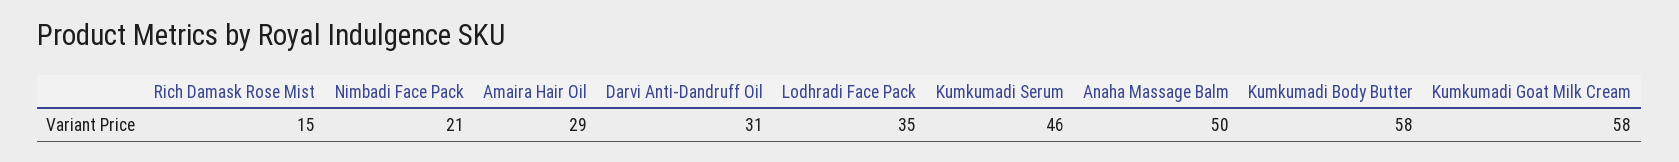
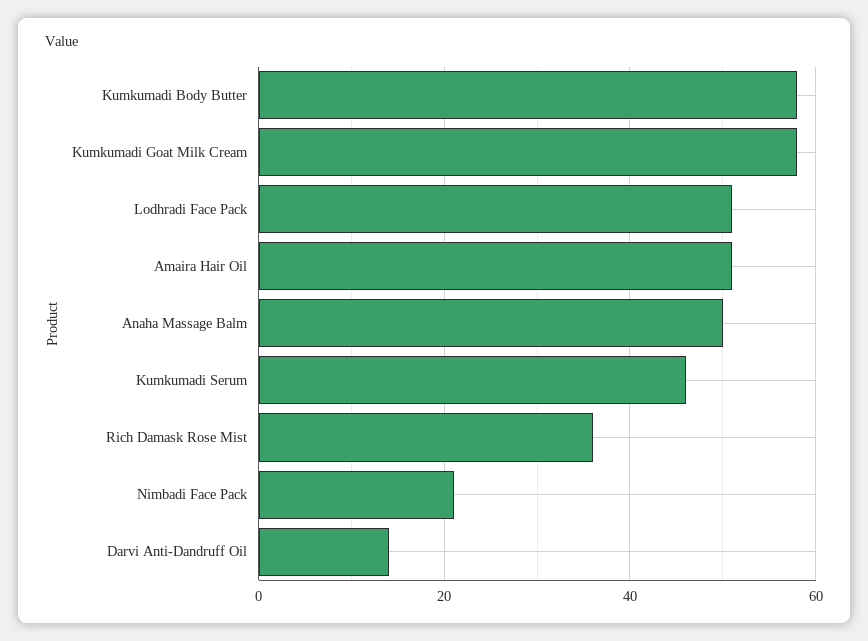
Rich Damask Rose Mist: 15 -> 35
Amaira Hair Oil: 29 -> 50
Darvi Anti-Dandruff Oil: 31 -> 15
Lodhradi Face Pack: 35 -> 50

